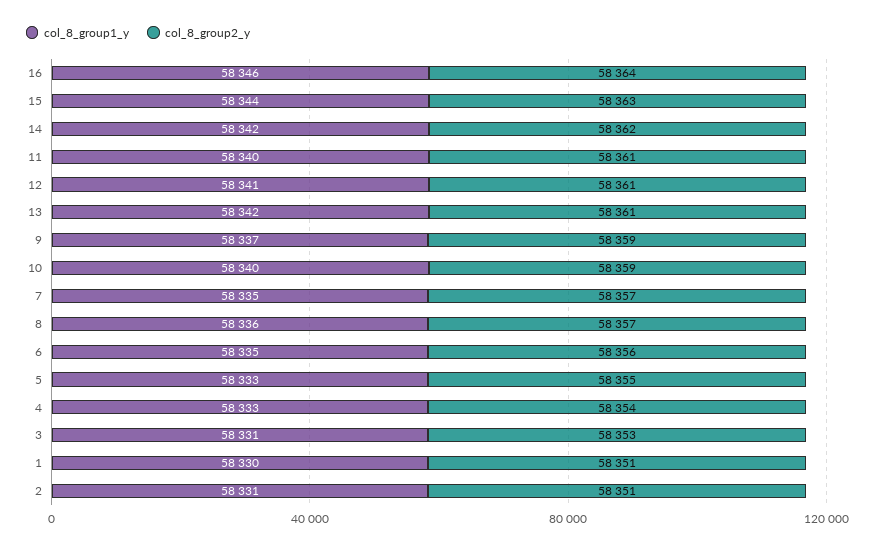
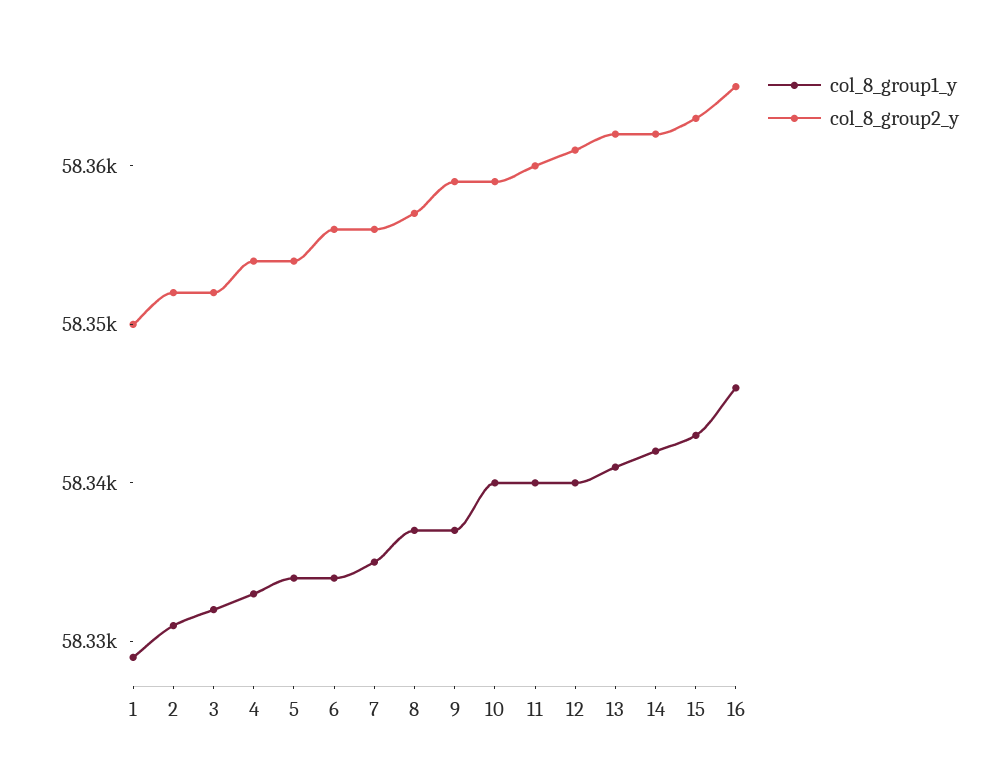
col_8_group2_y, 16: 58364 -> 58365
col_8_group1_y, 15: 58344 -> 58343
col_8_group2_y, 11: 58361 -> 58360
col_8_group1_y, 12: 58341 -> 58340
col_8_group1_y, 13: 58342 -> 58341
col_8_group2_y, 13: 58361 -> 58362
col_8_group2_y, 7: 58357 -> 58356
col_8_group1_y, 8: 58336 -> 58337
col_8_group1_y, 6: 58335 -> 58334
col_8_group1_y, 5: 58333 -> 58334
col_8_group2_y, 5: 58355 -> 58354
col_8_group1_y, 3: 58331 -> 58332
col_8_group2_y, 3: 58353 -> 58352
col_8_group1_y, 1: 58330 -> 58329
col_8_group2_y, 1: 58351 -> 58350
col_8_group2_y, 2: 58351 -> 58352

